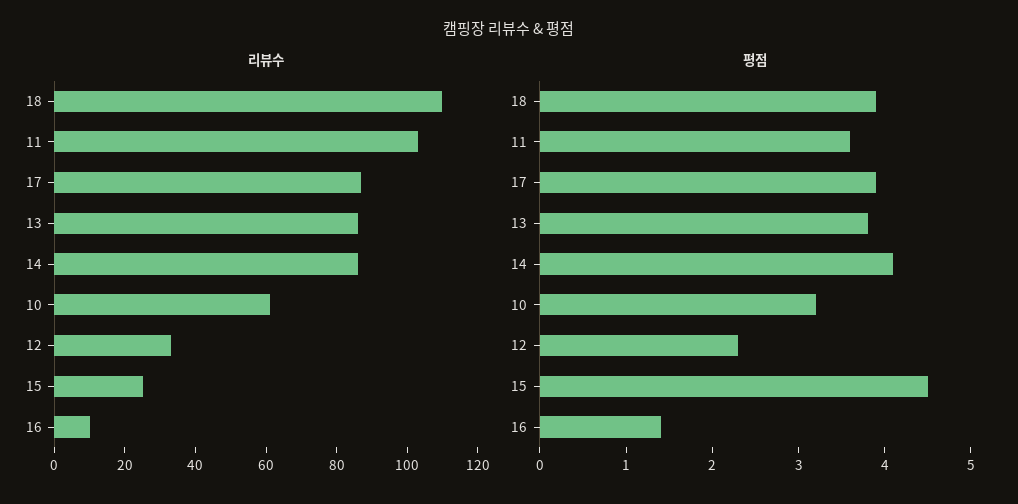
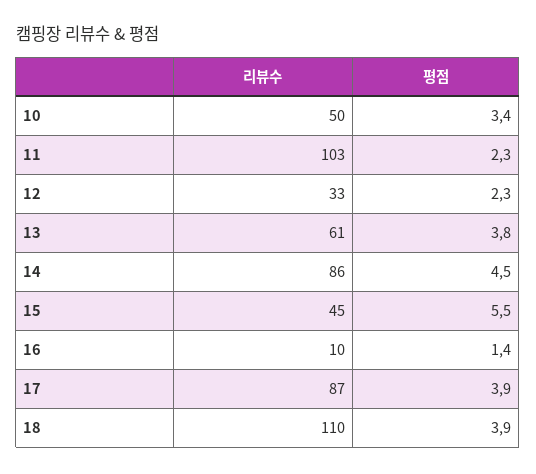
리뷰수, 13: 85 -> 61
리뷰수, 10: 60 -> 50
리뷰수, 15: 25 -> 45
평점, 11: 3.6 -> 2.3
평점, 14: 4.1 -> 4.5
평점, 10: 3.2 -> 3.4
평점, 15: 4.5 -> 5.5

